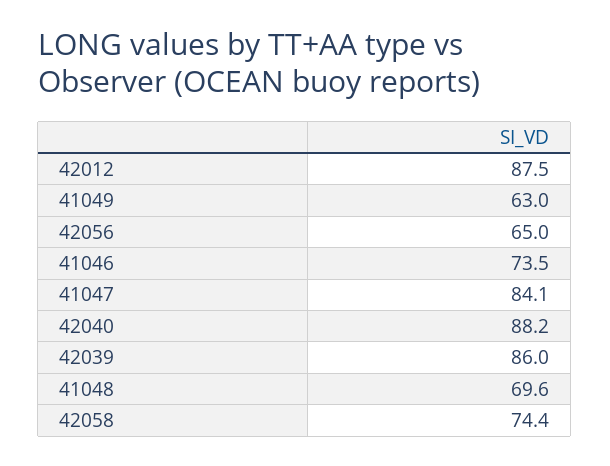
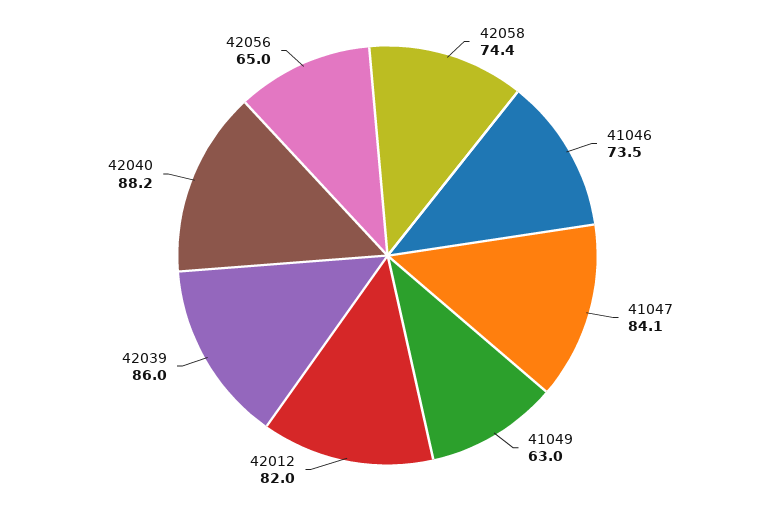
42012: 87.5 -> 82
41048: 69.6 -> none

